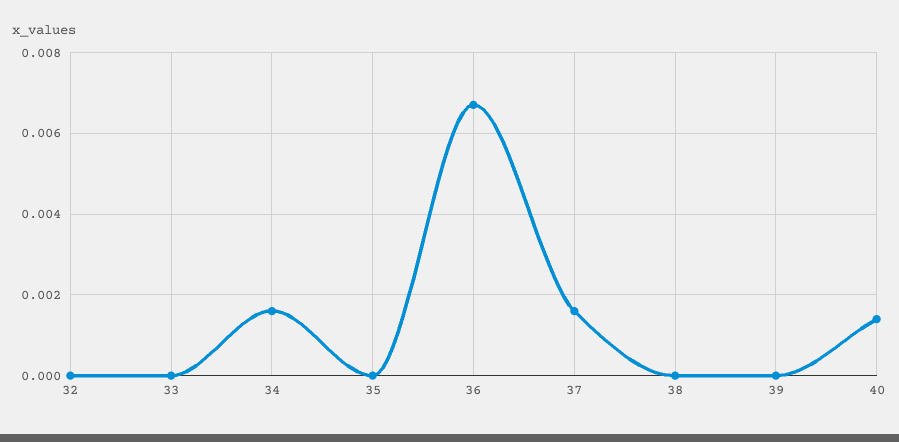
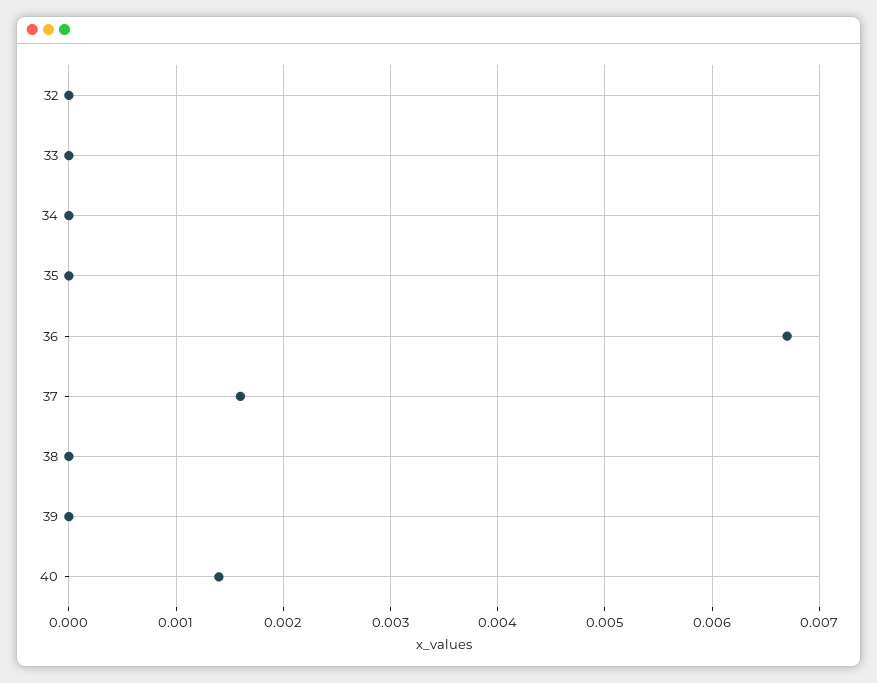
34: 0.0015 -> 0

